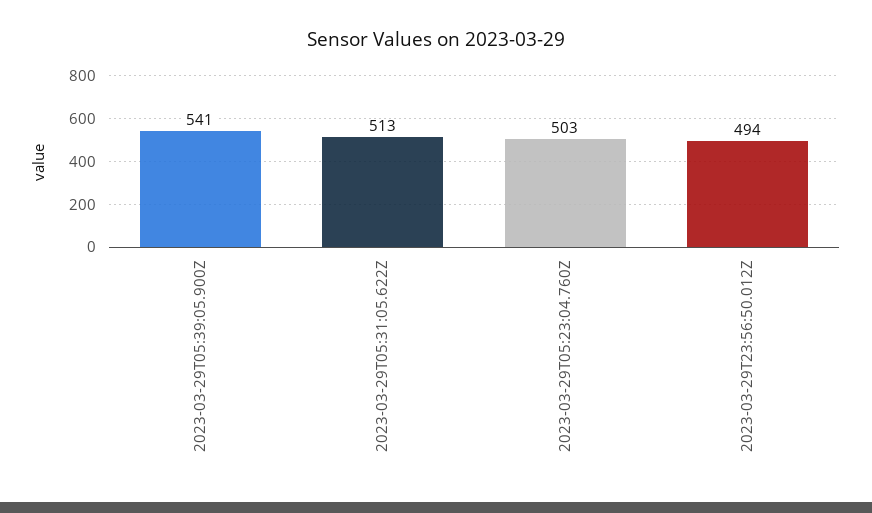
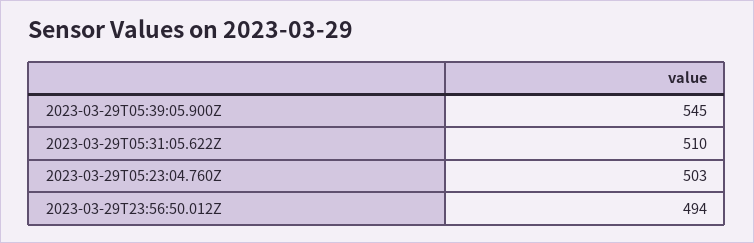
2023-03-29T05:39:05.900Z: 541 -> 545
2023-03-29T05:31:05.622Z: 513 -> 510

